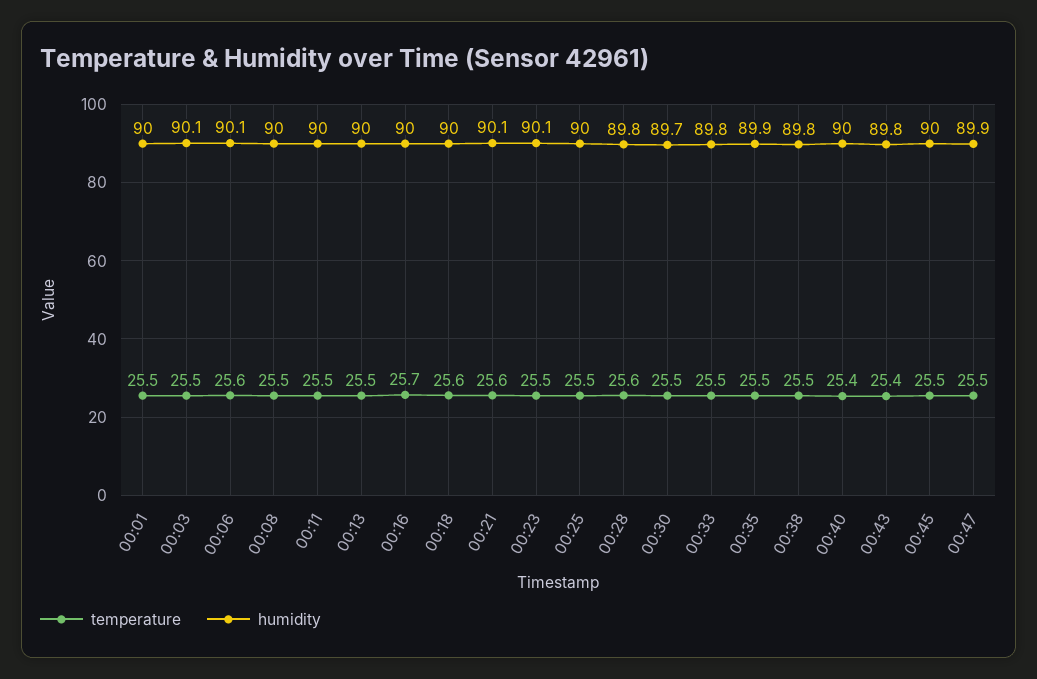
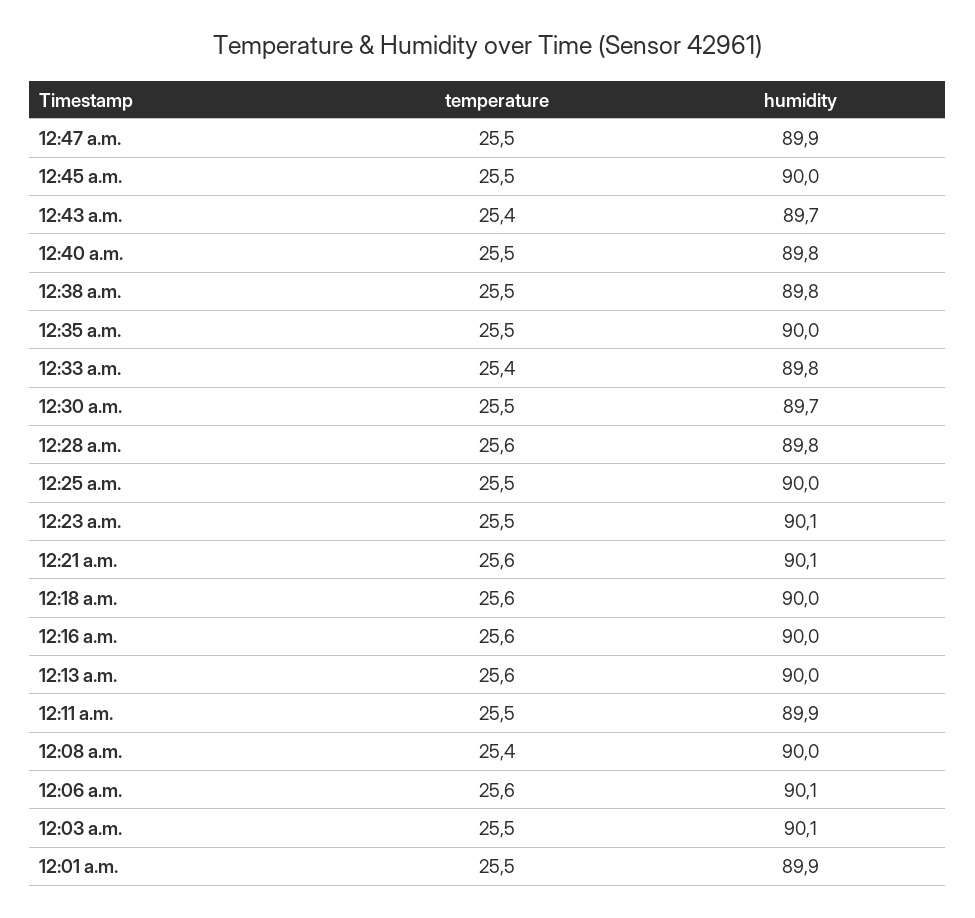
humidity, 00:01: 90 -> 89.9
temperature, 00:08: 25.5 -> 25.4
humidity, 00:11: 90 -> 89.9
temperature, 00:13: 25.5 -> 25.6
temperature, 00:16: 25.7 -> 25.6
temperature, 00:33: 25.5 -> 25.4
humidity, 00:35: 89.9 -> 90
temperature, 00:40: 25.4 -> 25.5
humidity, 00:40: 90 -> 89.8
humidity, 00:43: 89.8 -> 89.7

